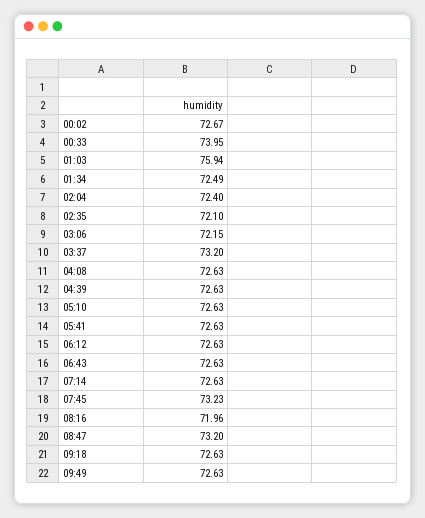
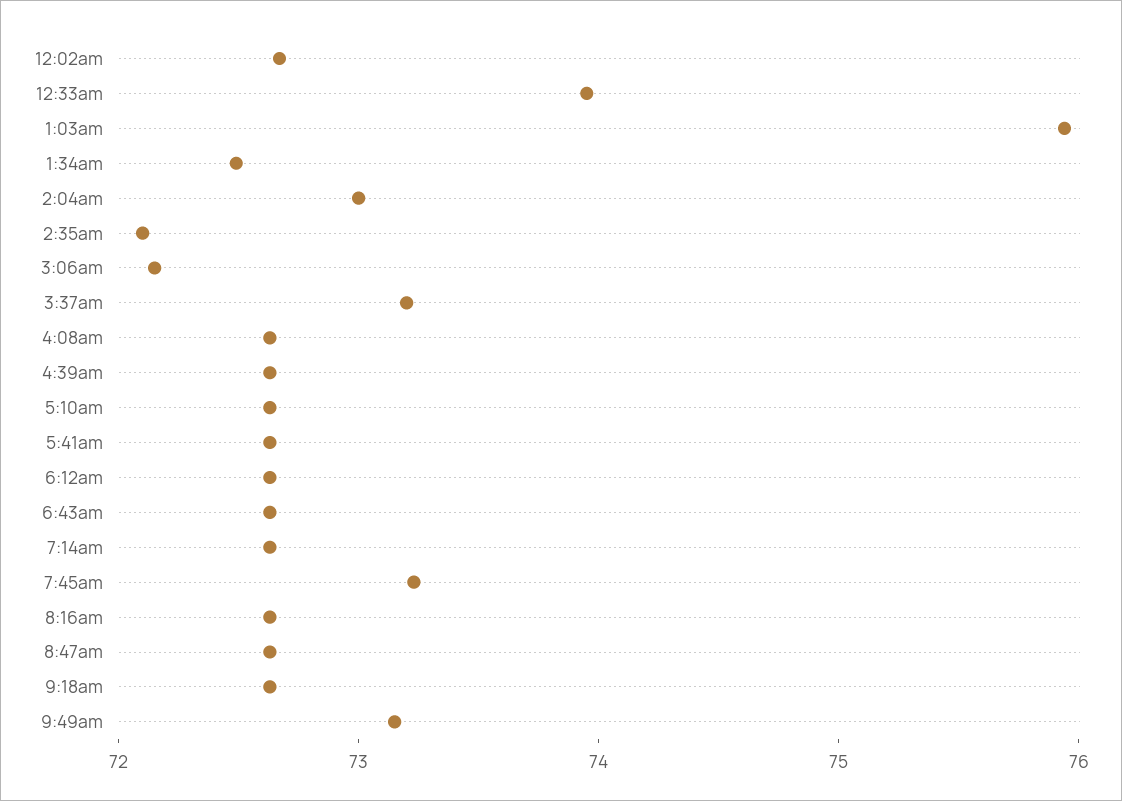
02:04: 72.4 -> 73
08:16: 71.96 -> 72.6
08:47: 73.2 -> 72.6
09:49: 72.63 -> 73.2

